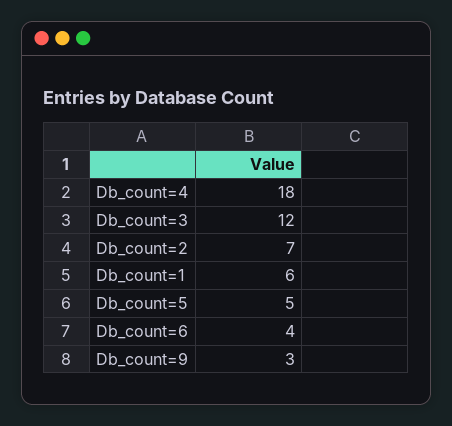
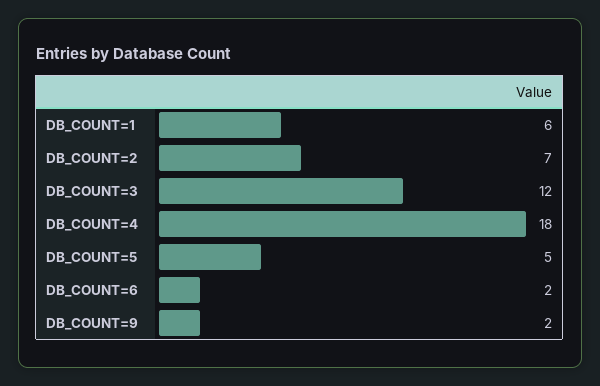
Db_count=6: 4 -> 2
Db_count=9: 3 -> 2

